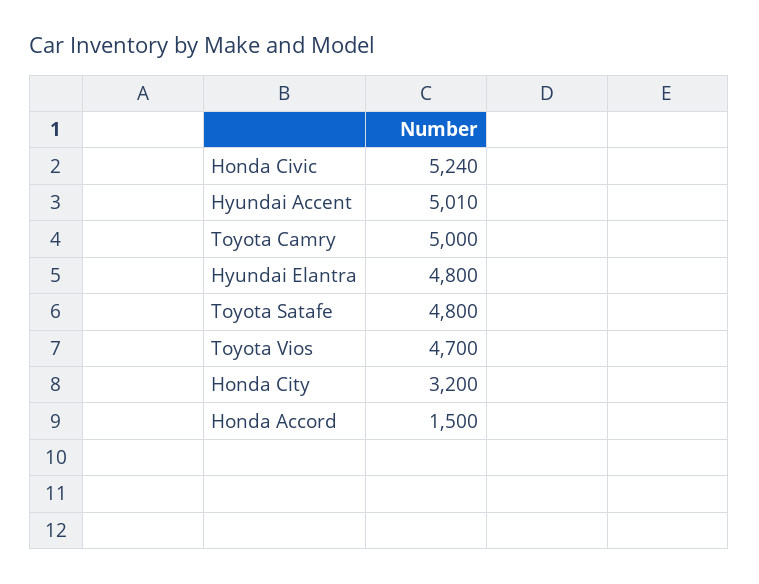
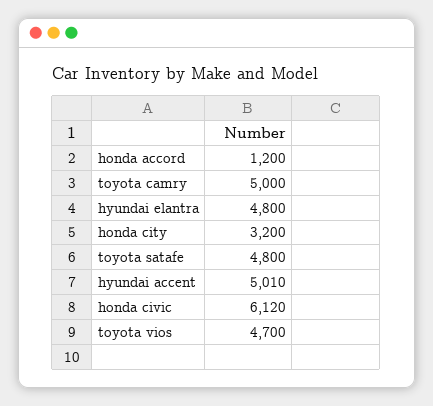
Honda Civic: 5240 -> 6120
Honda Accord: 1500 -> 1200

